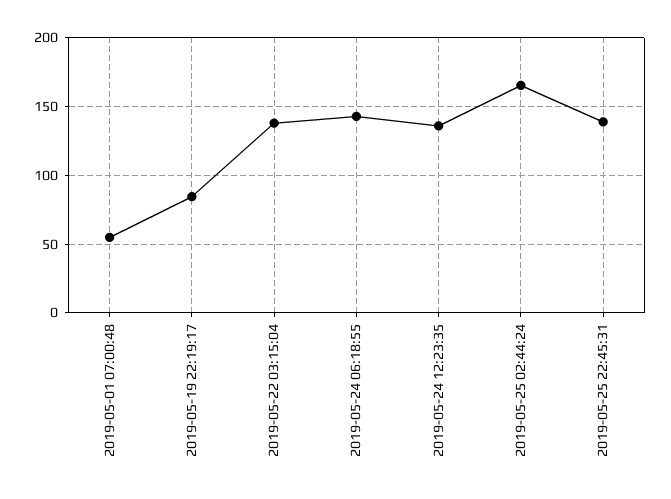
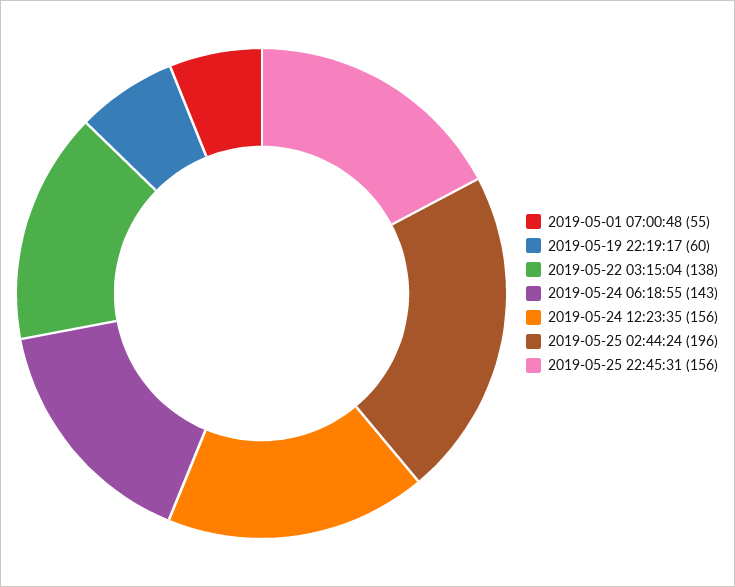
2019-05-19 22:19:17: 85 -> 60
2019-05-24 12:23:35: 135 -> 156
2019-05-25 02:44:24: 165 -> 196
2019-05-25 22:45:31: 140 -> 156

